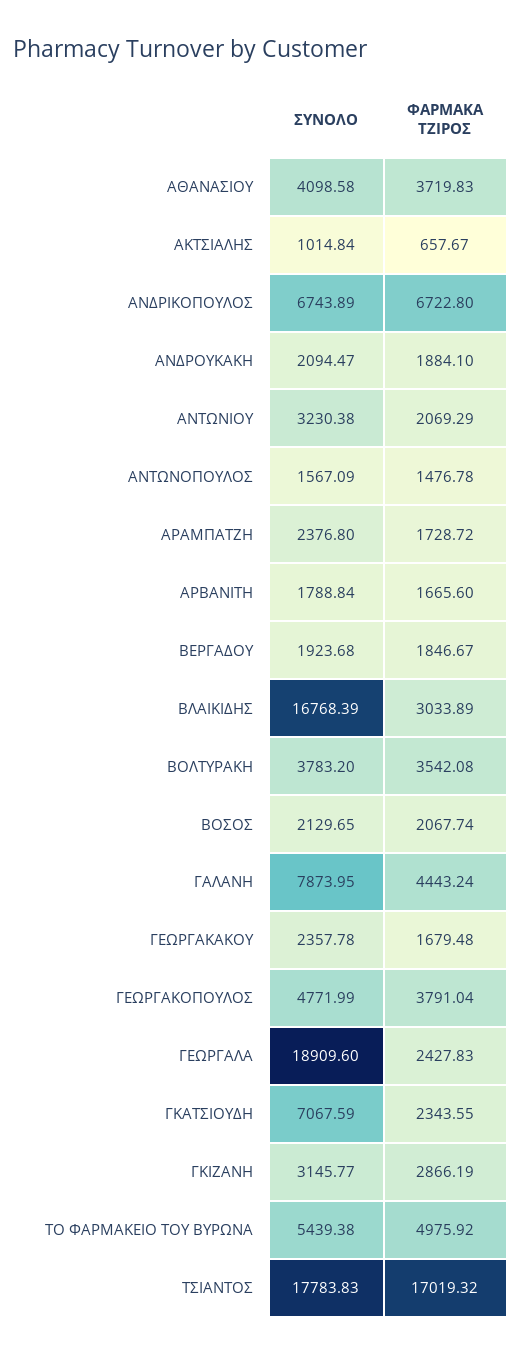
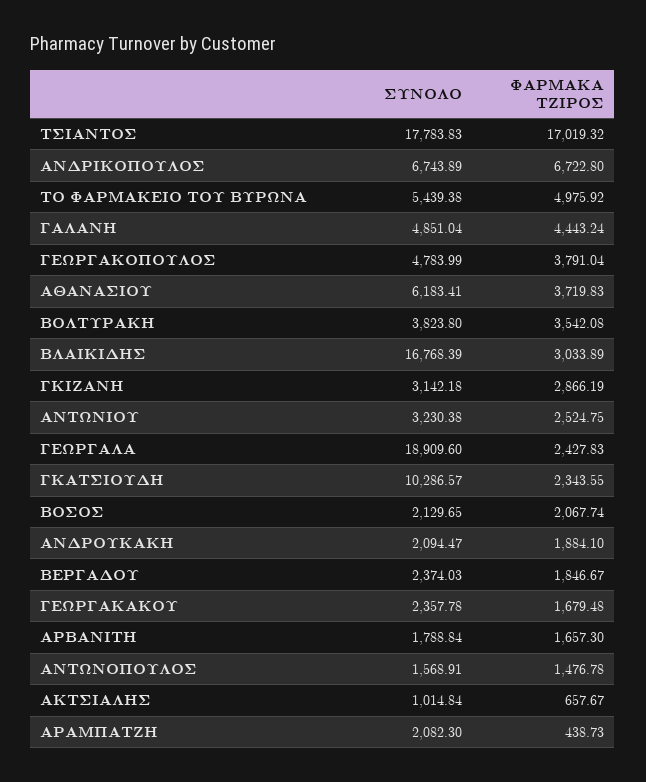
ΣΥΝΟΛΟ, ΑΘΑΝΑΣΙΟΥ: 4098.58 -> 6183.41
ΦΑΡΜΑΚΑ ΤΖΙΡΟΣ, ΑΝΤΩΝΙΟΥ: 2069.29 -> 2524.75
ΣΥΝΟΛΟ, ΑΝΤΩΝΟΠΟΥΛΟΣ: 1567.09 -> 1568.91
ΣΥΝΟΛΟ, ΑΡΑΜΠΑΤΖΗ: 2376.8 -> 2082.3
ΦΑΡΜΑΚΑ ΤΖΙΡΟΣ, ΑΡΑΜΠΑΤΖΗ: 1728.72 -> 438.73
ΦΑΡΜΑΚΑ ΤΖΙΡΟΣ, ΑΡΒΑΝΙΤΗ: 1665.6 -> 1657.3
ΣΥΝΟΛΟ, ΒΕΡΓΑΔΟΥ: 1923.68 -> 2374.03
ΣΥΝΟΛΟ, ΒΟΛΤΥΡΑΚΗ: 3783.2 -> 3823.8
ΣΥΝΟΛΟ, ΓΑΛΑΝΗ: 7873.95 -> 4851.04
ΣΥΝΟΛΟ, ΓΕΩΡΓΑΚΟΠΟΥΛΟΣ: 4771.99 -> 4783.99
ΣΥΝΟΛΟ, ΓΚΑΤΣΙΟΥΔΗ: 7067.59 -> 10286.57
ΣΥΝΟΛΟ, ΓΚΙΖΑΝΗ: 3145.77 -> 3142.18

